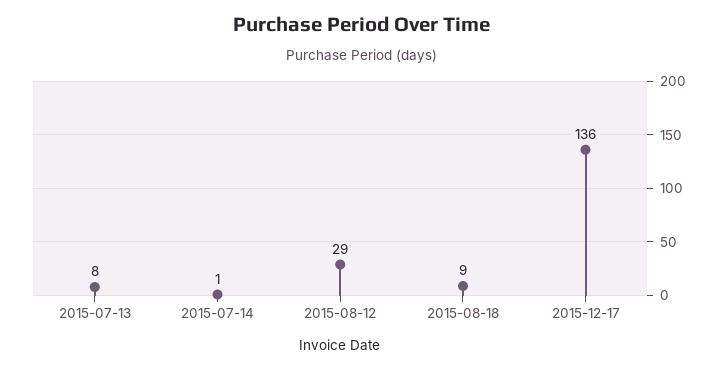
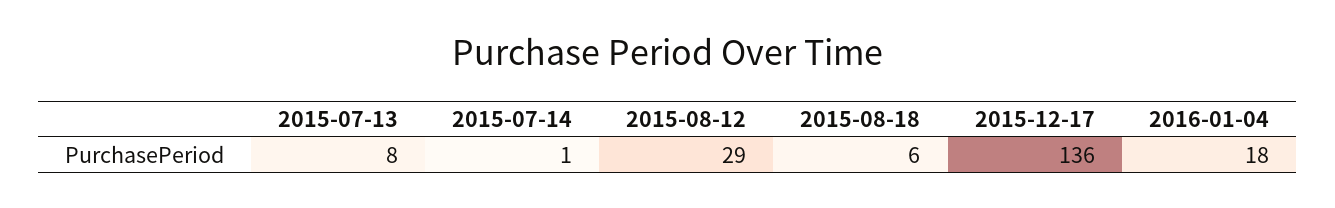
2015-08-18: 9 -> 6
2016-01-04: none -> 18

